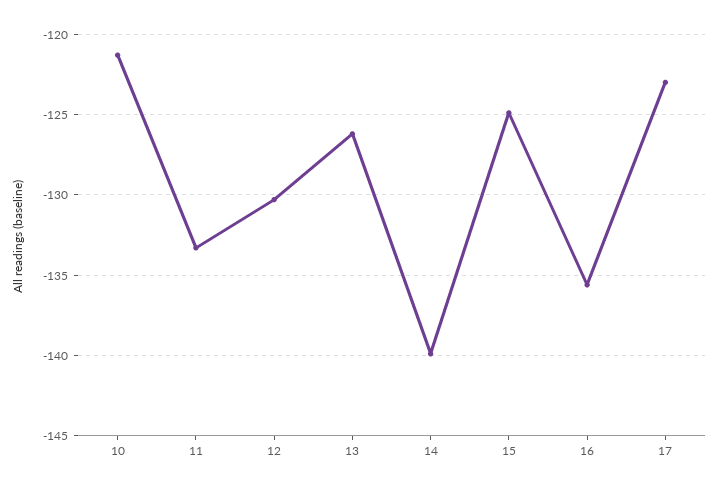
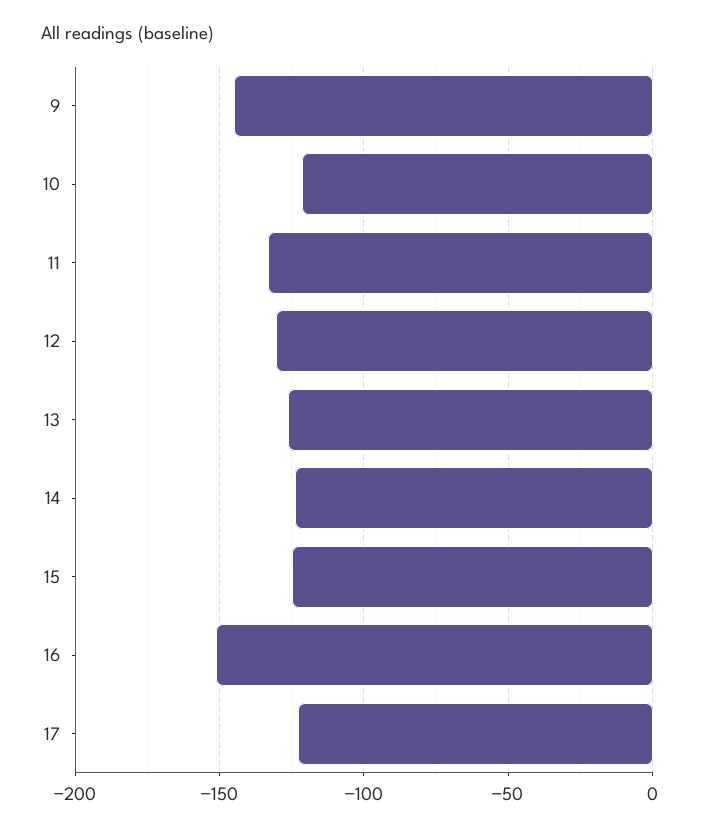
14: -140 -> -125
16: -135.5 -> -150
9: none -> -145

